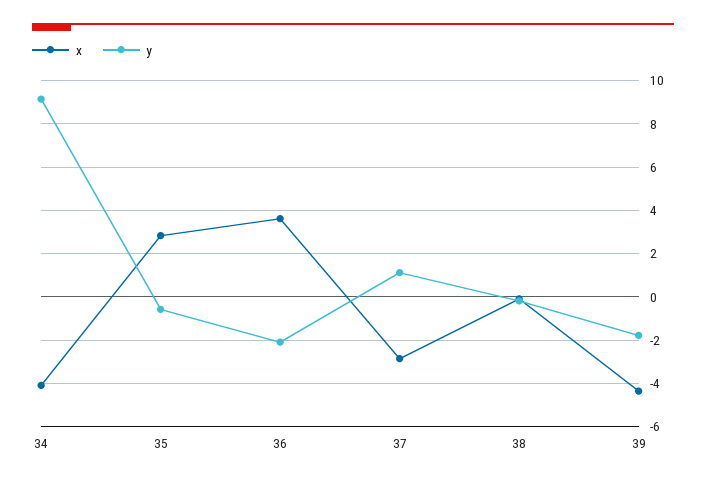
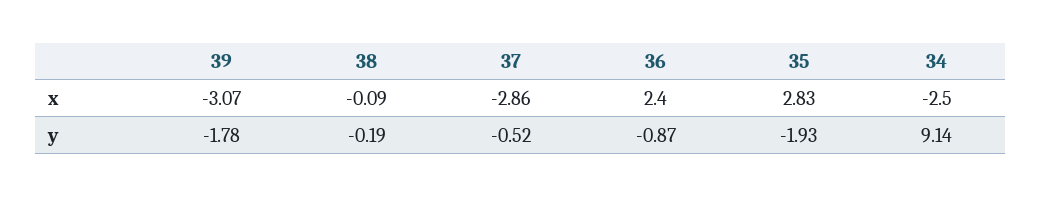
x, 34: -4 -> -2.5
y, 35: -0.5 -> -1.93
x, 36: 3.5 -> 2.4
y, 36: -2 -> -0.87
y, 37: 1 -> -0.52
x, 39: -4.5 -> -3.07

